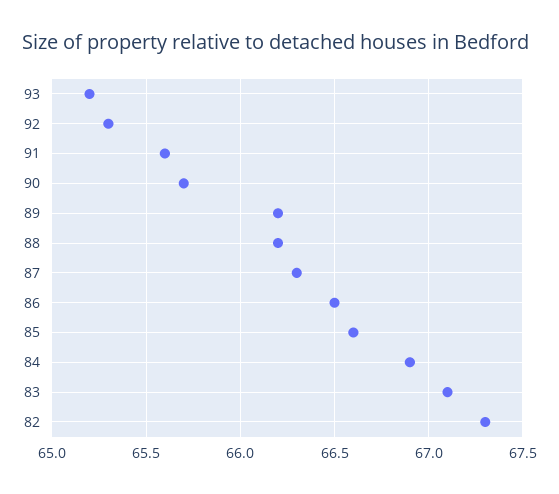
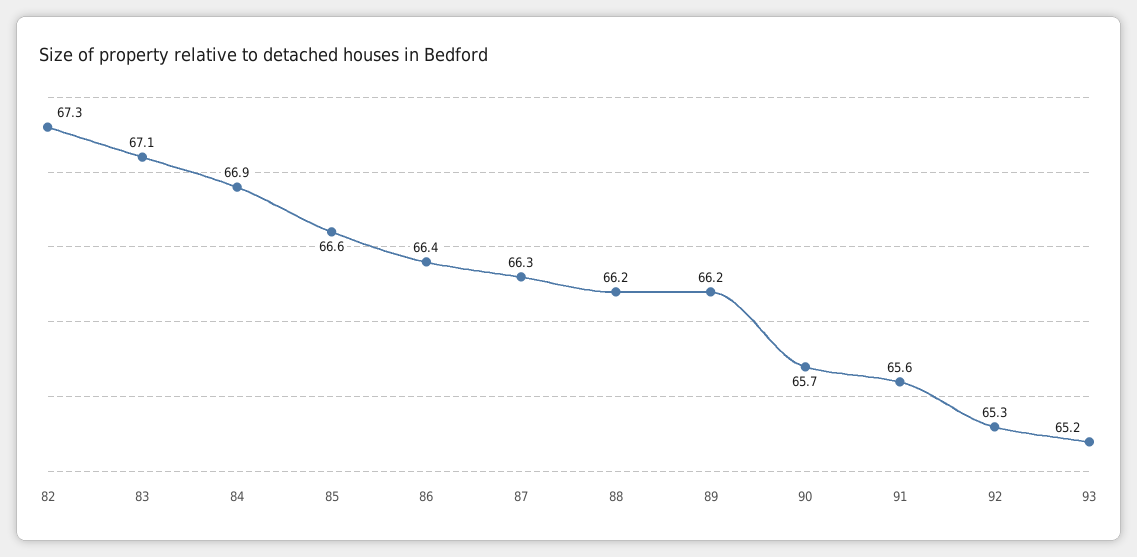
86: 66.5 -> 66.4

